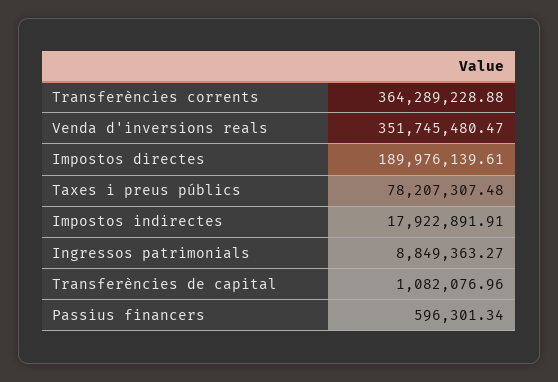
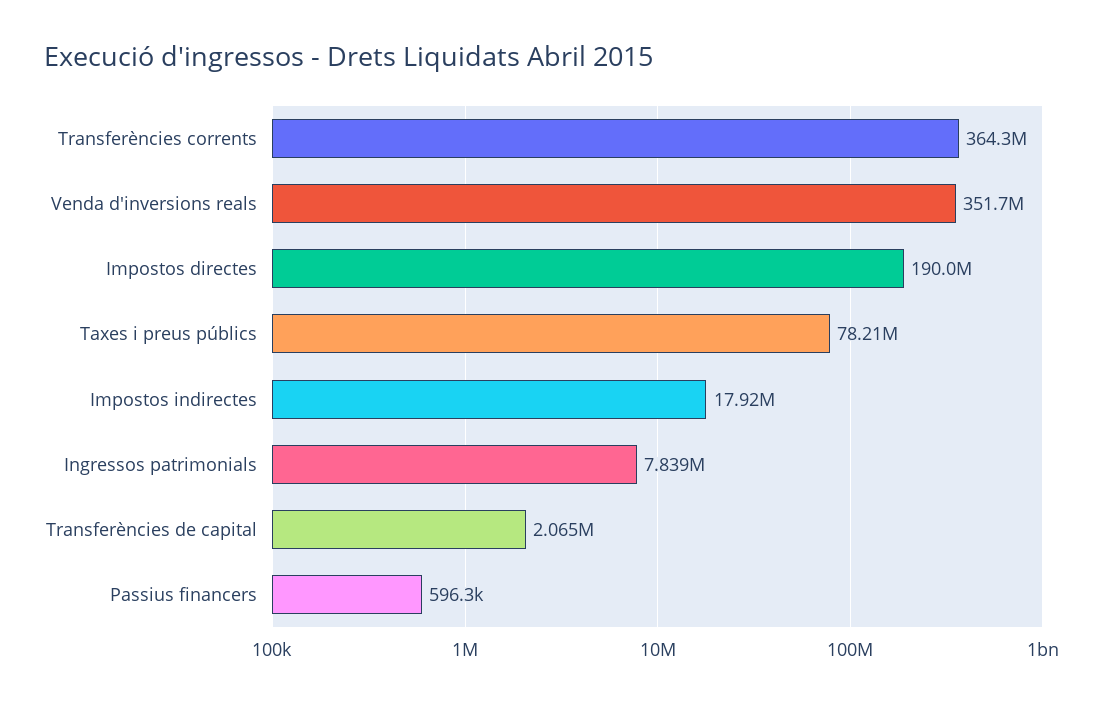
Ingressos patrimonials: 8849363.27 -> 7839000
Transferències de capital: 1082076.96 -> 2065000

